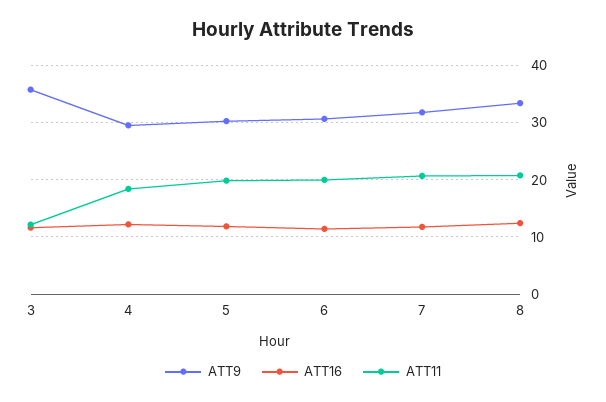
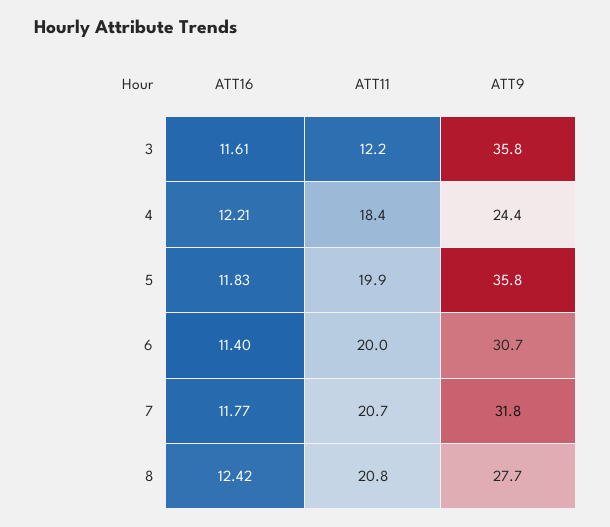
ATT9, 4: 30 -> 24.4
ATT9, 5: 30 -> 35.8
ATT9, 8: 34 -> 27.7

